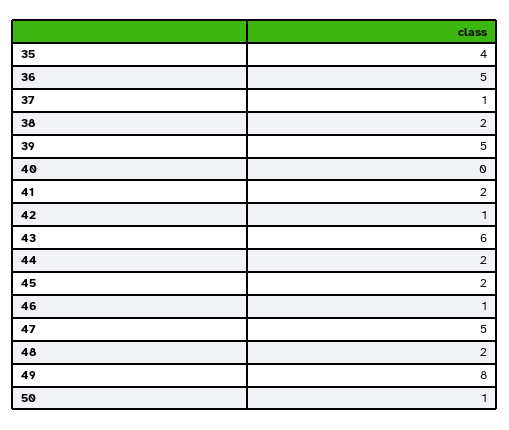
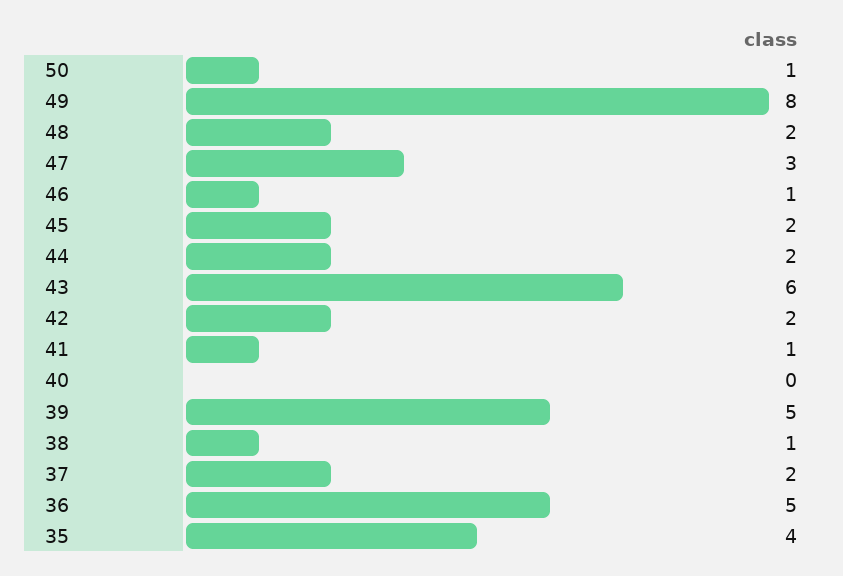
37: 1 -> 2
38: 2 -> 1
41: 2 -> 1
42: 1 -> 2
47: 5 -> 3

